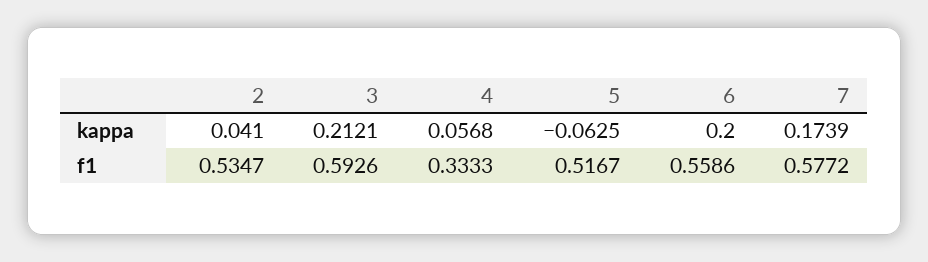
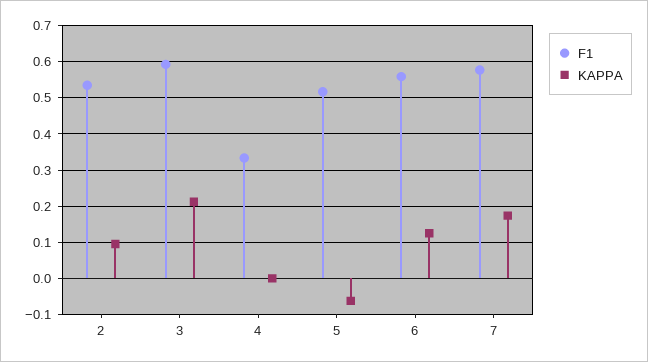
kappa, 2: 0.041 -> 0.1
kappa, 4: 0.0568 -> 0
kappa, 6: 0.2 -> 0.12

